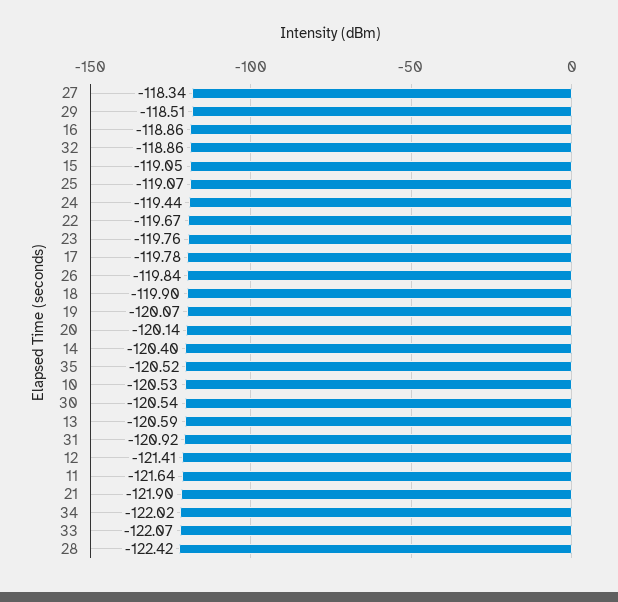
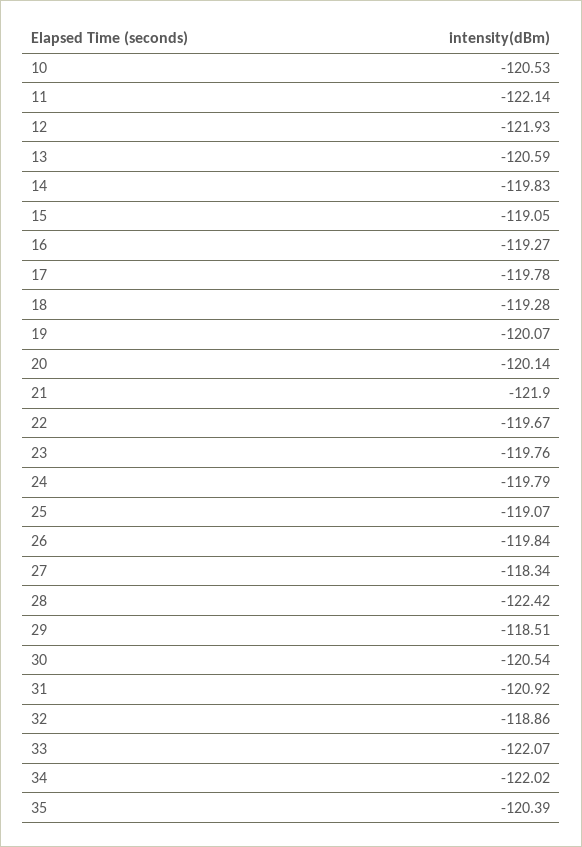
16: -118.86 -> -119.27
24: -119.44 -> -119.79
18: -119.9 -> -119.28
14: -120.4 -> -119.83
35: -120.52 -> -120.39
12: -121.41 -> -121.93
11: -121.64 -> -122.14

